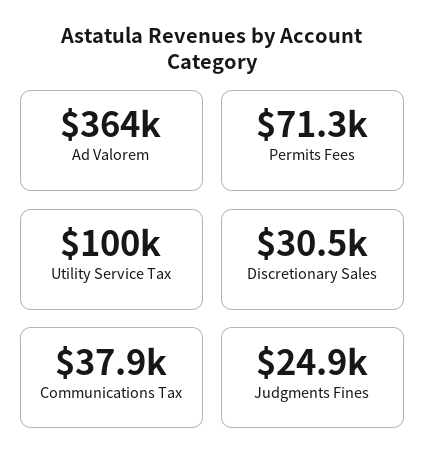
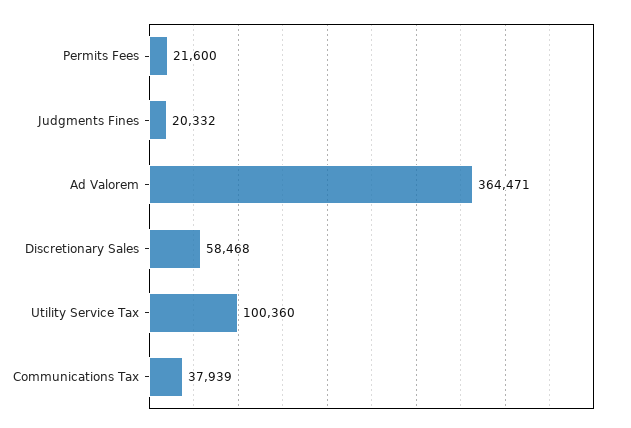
Permits Fees: 71300 -> 21600
Discretionary Sales: 30500 -> 58468
Judgments Fines: 24900 -> 20332

